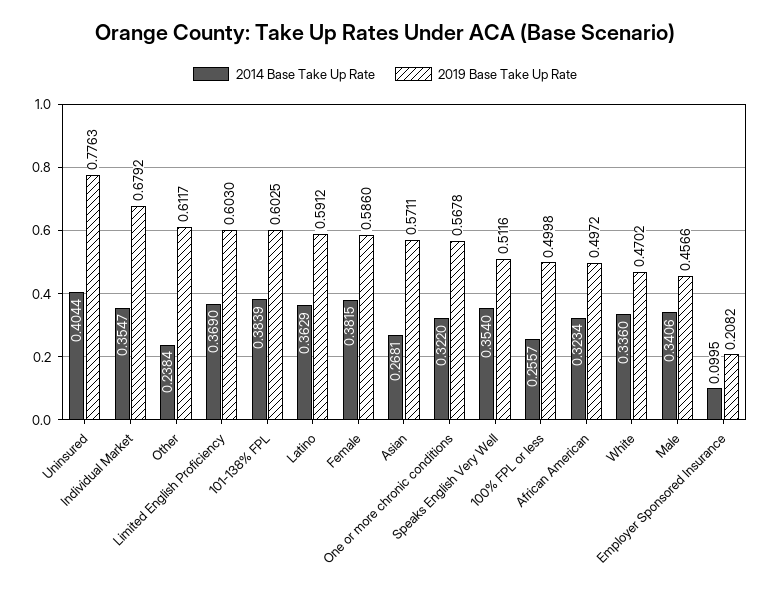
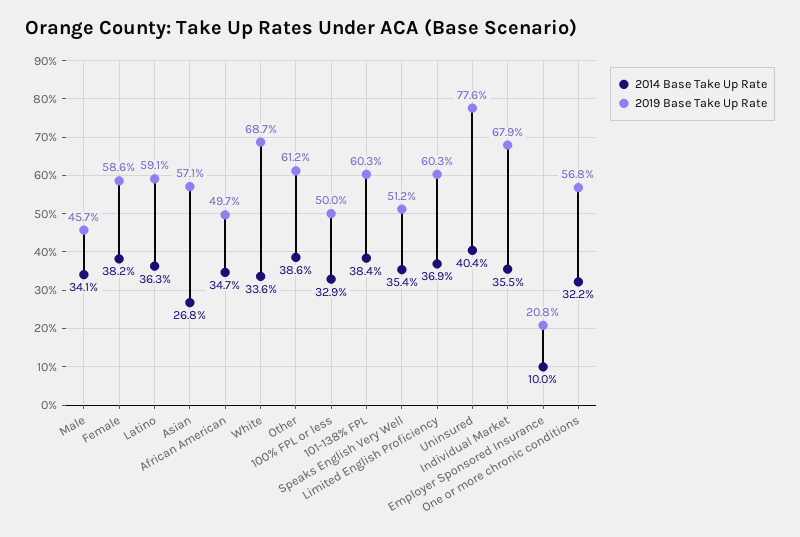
2014 Base Take Up Rate, Other: 0.2384 -> 0.386
2014 Base Take Up Rate, 100% FPL or less: 0.2557 -> 0.329
2014 Base Take Up Rate, African American: 0.3234 -> 0.347
2019 Base Take Up Rate, White: 0.4702 -> 0.687

